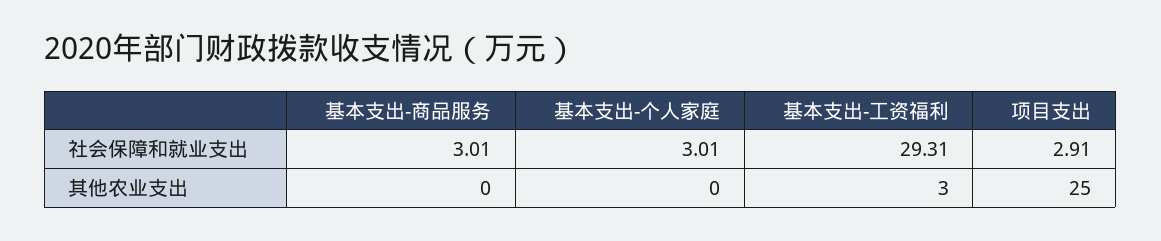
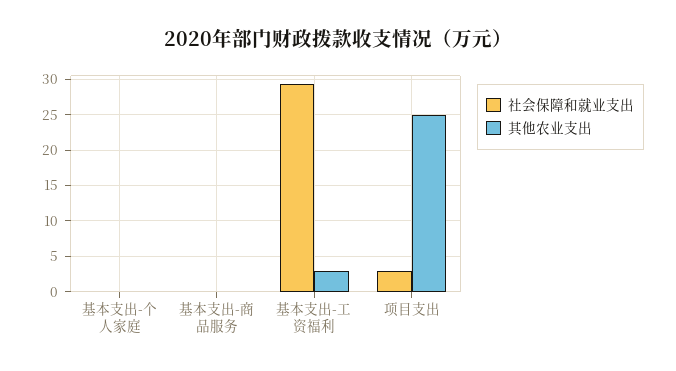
社会保障和就业支出, 基本支出-商品服务: 3.01 -> 0
社会保障和就业支出, 基本支出-个人家庭: 3.01 -> 0

